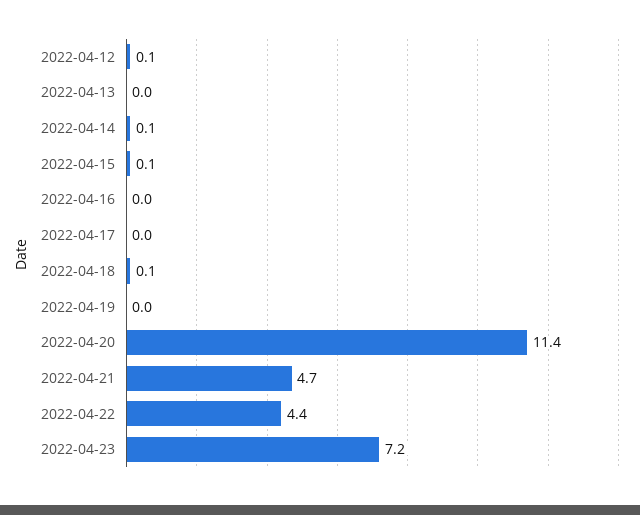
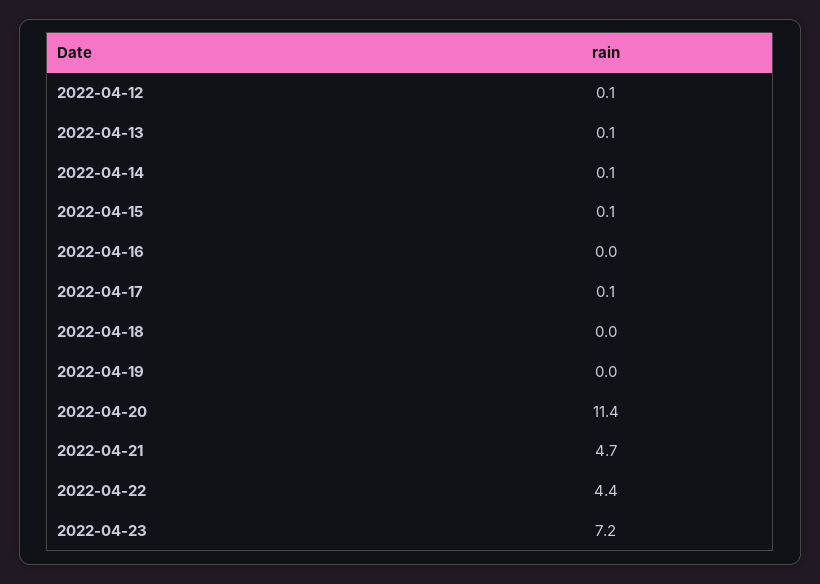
2022-04-13: 0 -> 0.1
2022-04-17: 0 -> 0.1
2022-04-18: 0.1 -> 0

